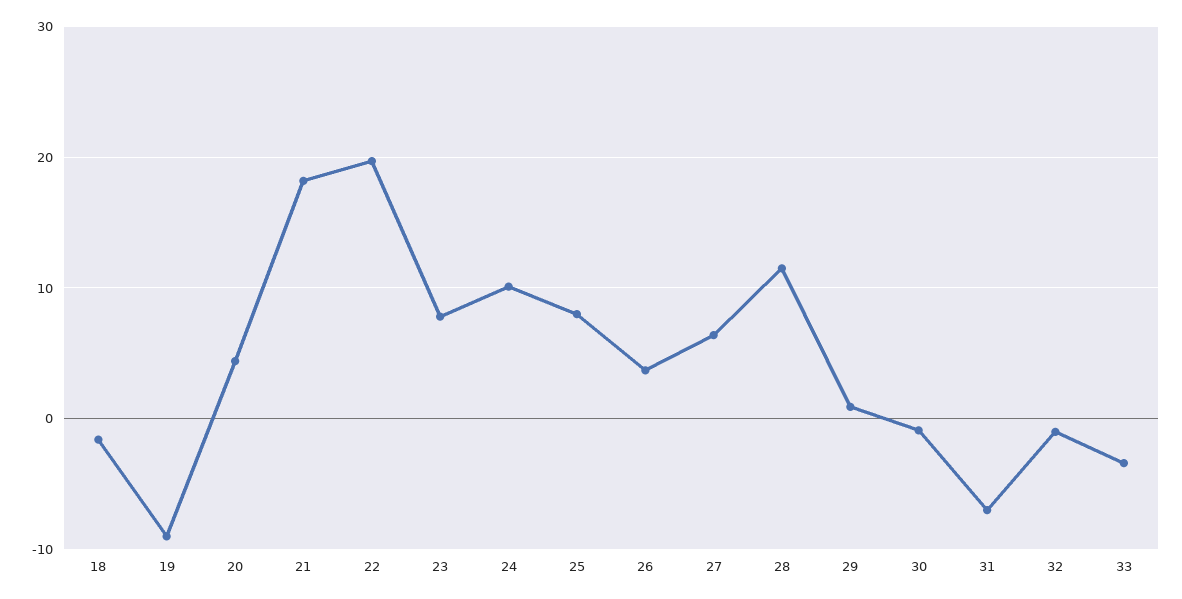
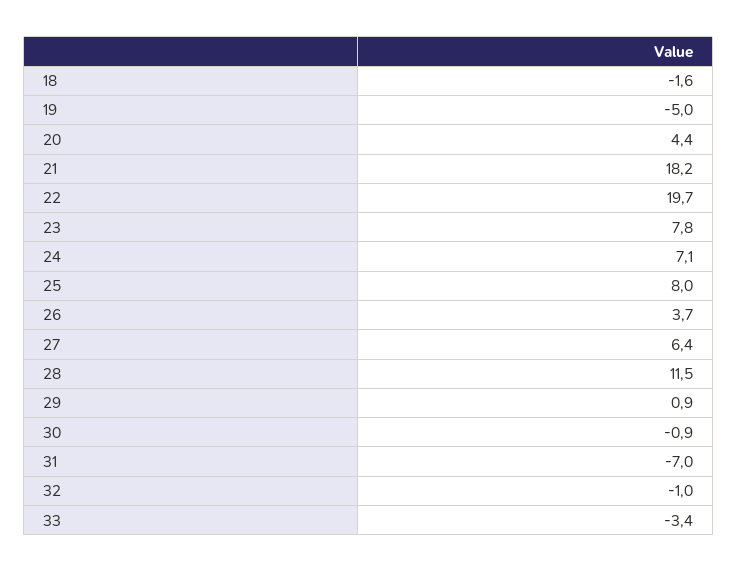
19: -9 -> -5
24: 10 -> 7.1

